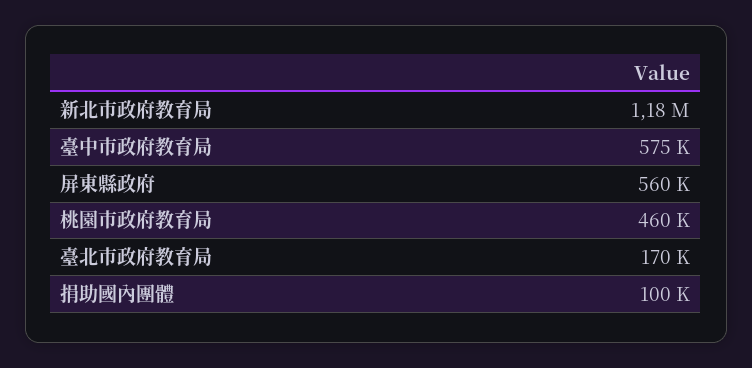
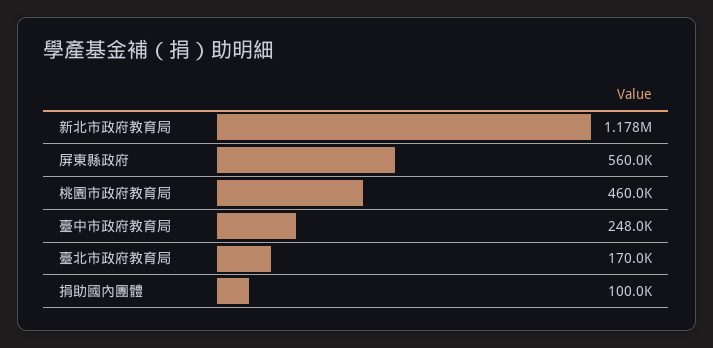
新北市政府教育局: 1180000 -> 1178000
臺中市政府教育局: 575000 -> 248000

